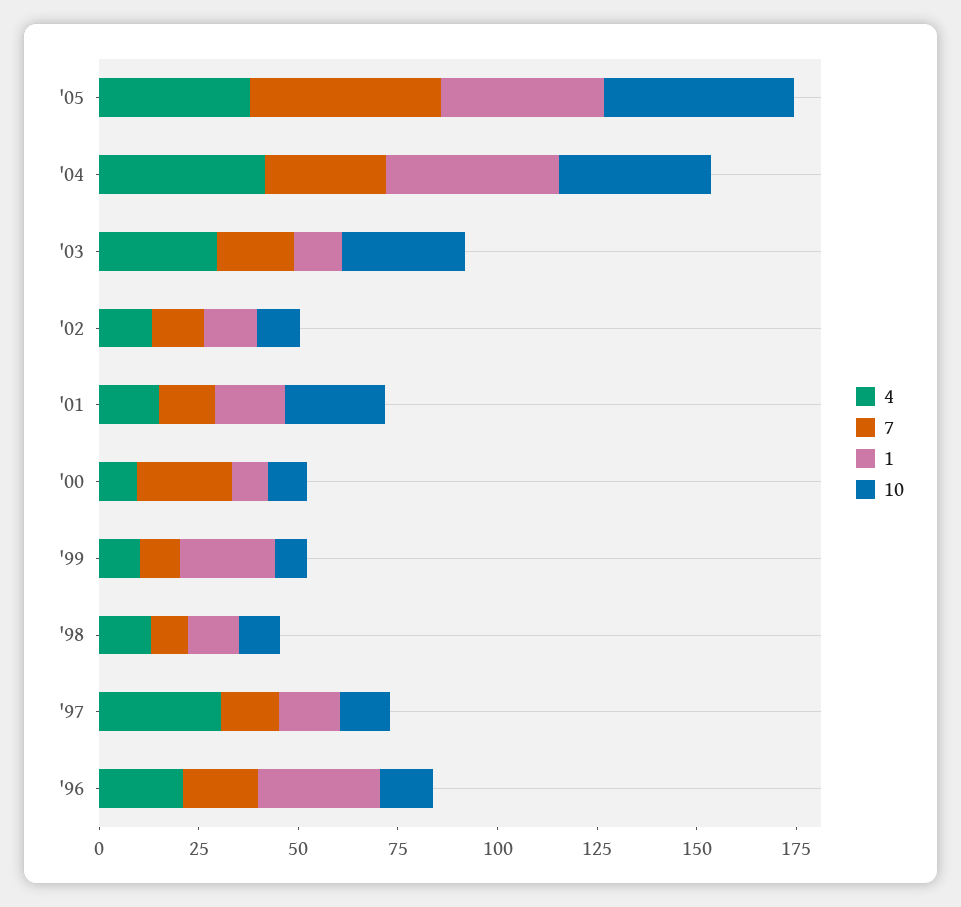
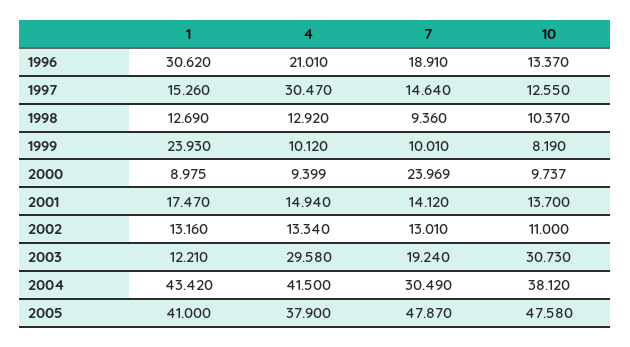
10, '01: 25 -> 13.7

